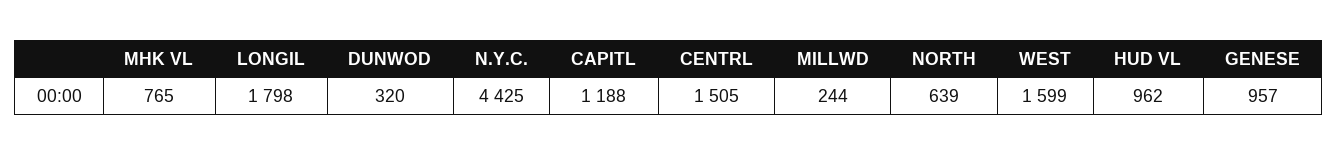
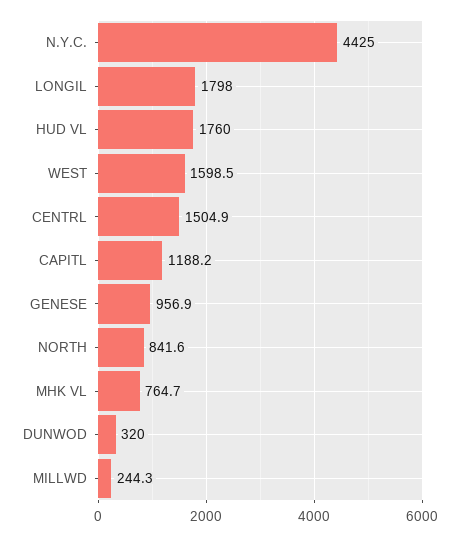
NORTH: 639 -> 841.6
HUD VL: 962 -> 1760

